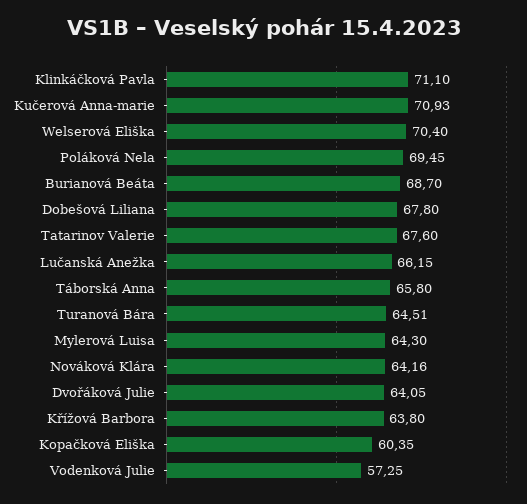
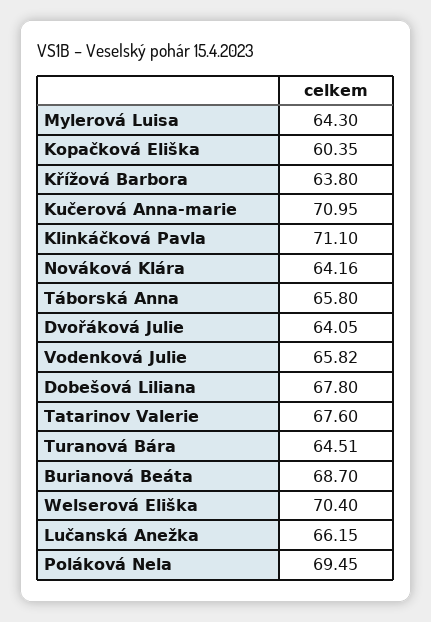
Kučerová Anna-marie: 70.93 -> 70.95
Vodenková Julie: 57.25 -> 65.82

